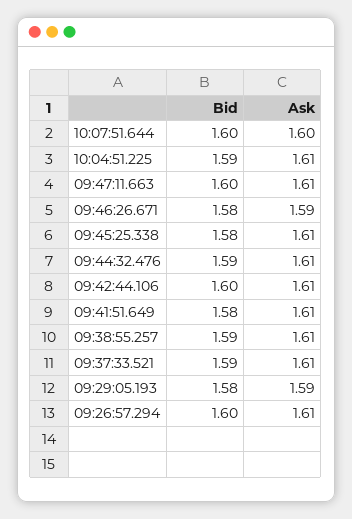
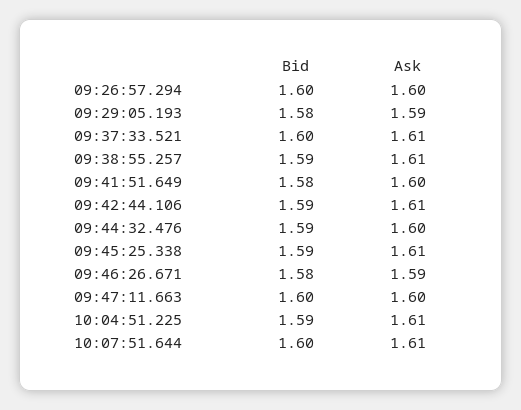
Ask, 10:07:51.644: 1.6 -> 1.61
Ask, 09:47:11.663: 1.61 -> 1.6
Bid, 09:45:25.338: 1.58 -> 1.59
Ask, 09:44:32.476: 1.61 -> 1.6
Bid, 09:42:44.106: 1.6 -> 1.59
Ask, 09:41:51.649: 1.61 -> 1.6
Bid, 09:37:33.521: 1.59 -> 1.6
Ask, 09:26:57.294: 1.61 -> 1.6

